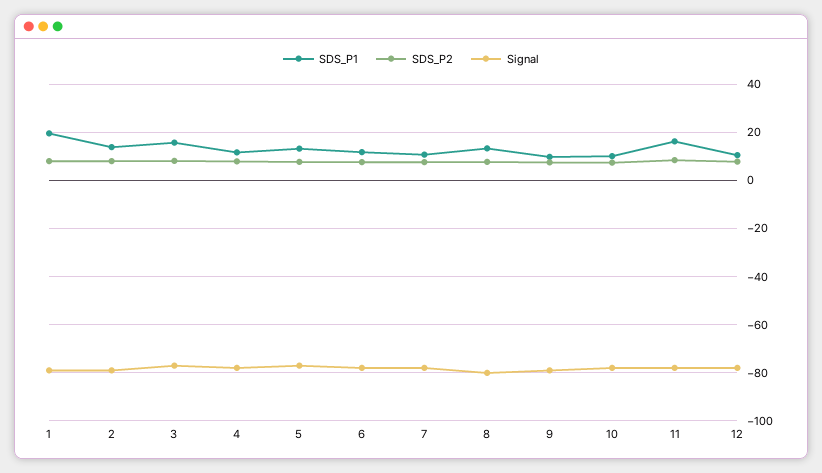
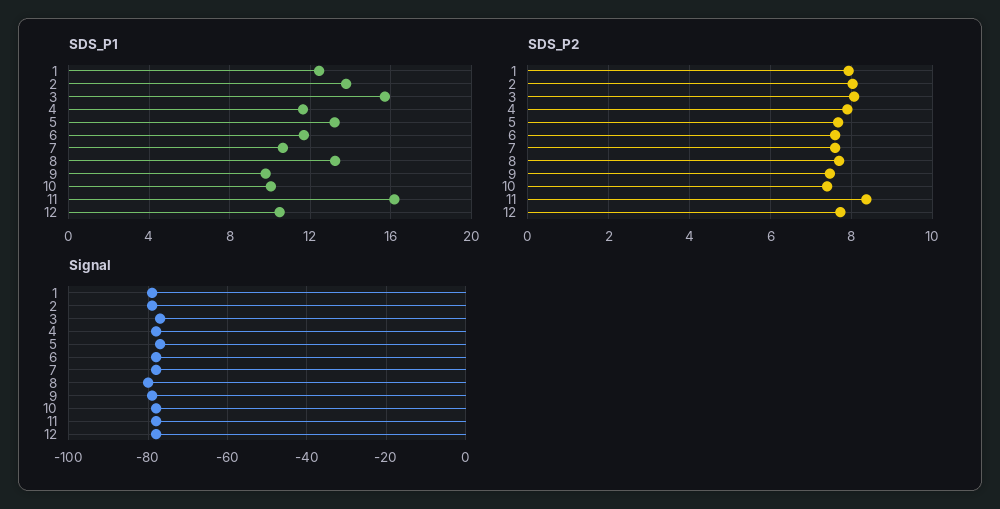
SDS_P1, 1: 20 -> 12.5

